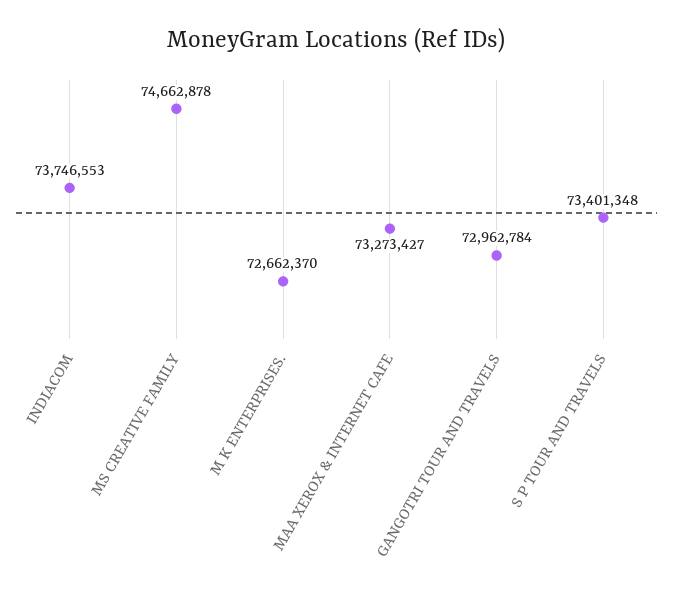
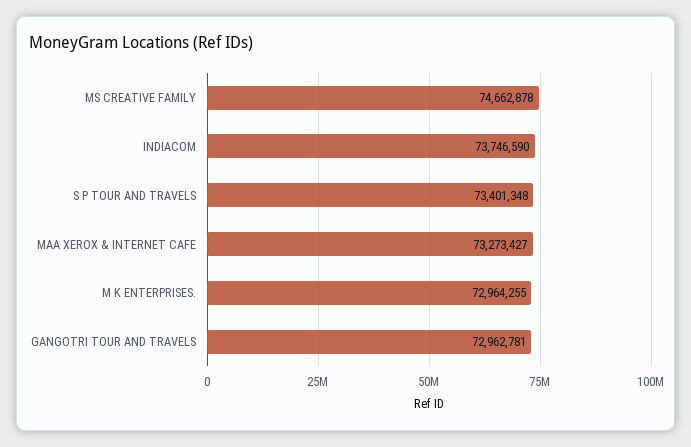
INDIACOM: 73746553 -> 73746590
M K ENTERPRISES.: 72662370 -> 72964255
GANGOTRI TOUR AND TRAVELS: 72962784 -> 72962781

